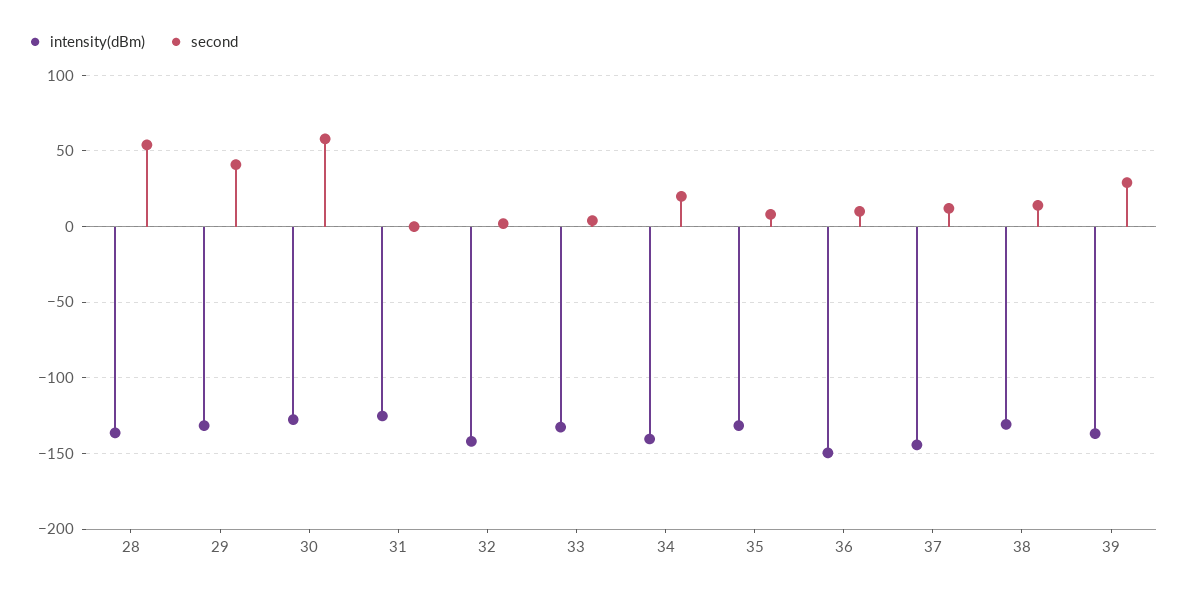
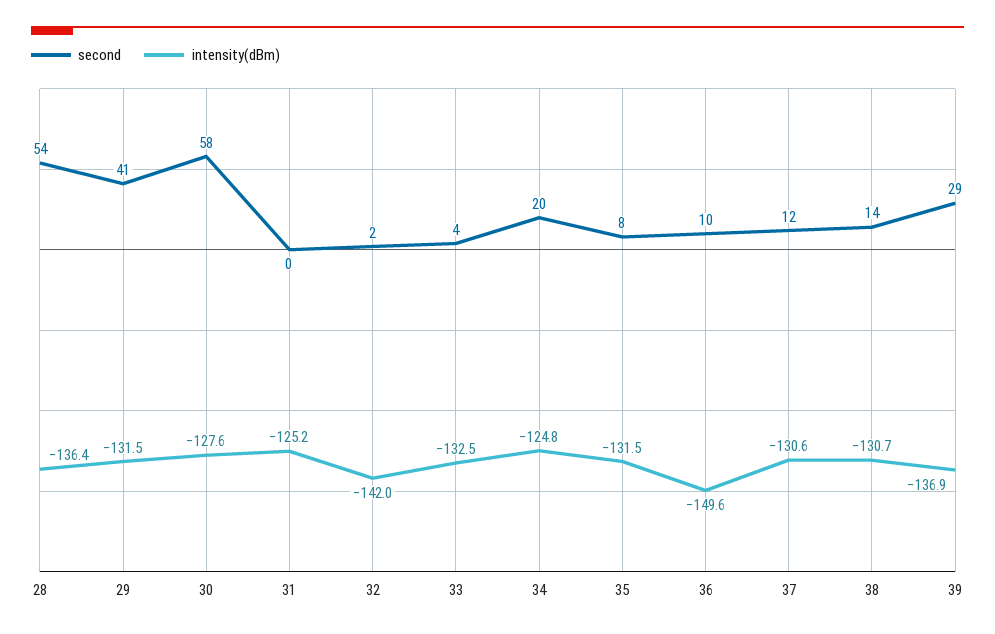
intensity(dBm), 34: -140 -> -124.8
intensity(dBm), 37: -145 -> -130.6

